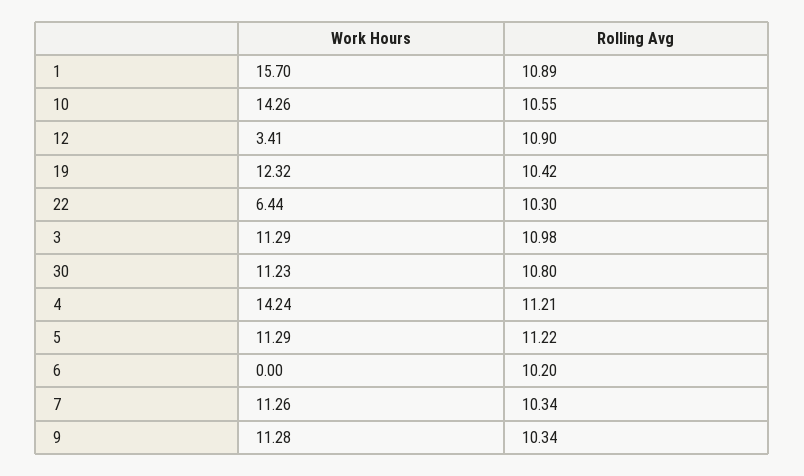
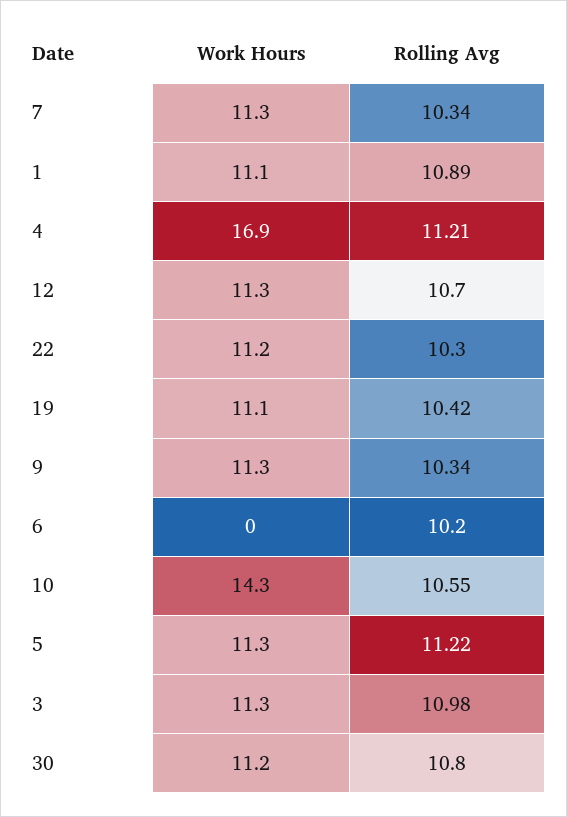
Work Hours, 1: 15.7 -> 11.1
Work Hours, 12: 3.41 -> 11.3
Rolling Avg, 12: 10.9 -> 10.7
Work Hours, 19: 12.32 -> 11.1
Work Hours, 22: 6.44 -> 11.2
Work Hours, 4: 14.24 -> 16.9

